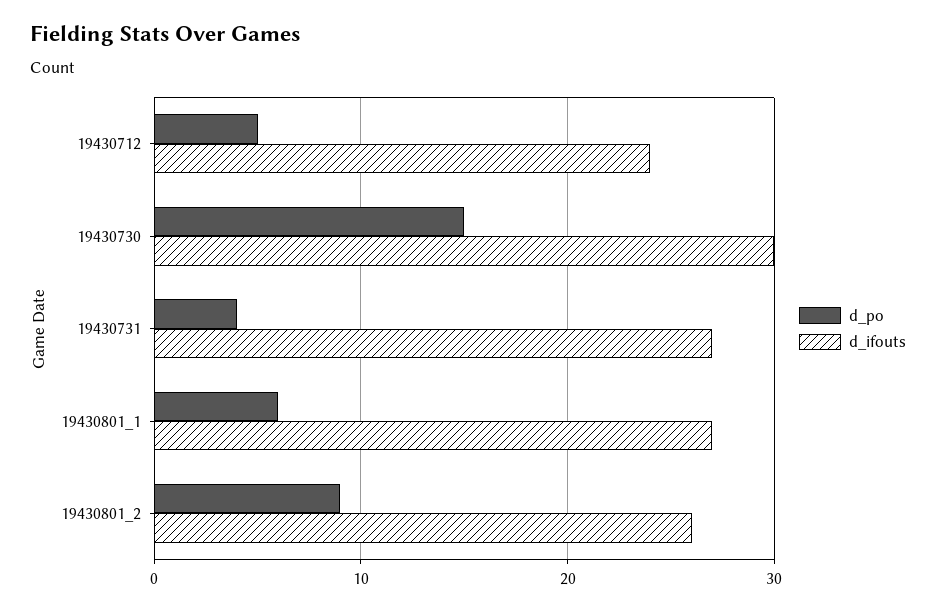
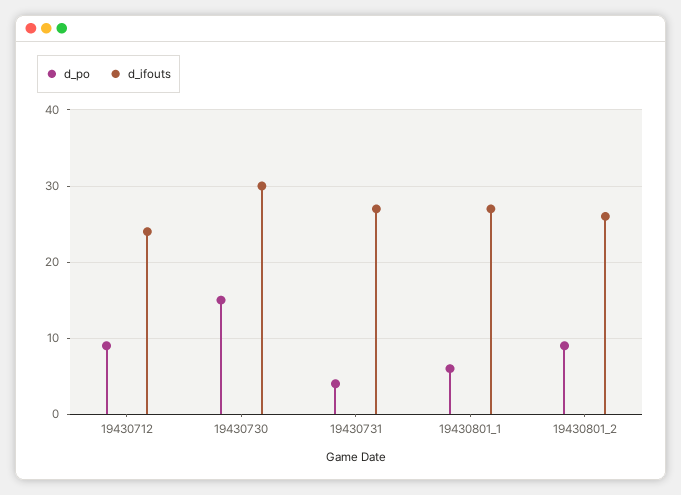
d_po, 19430712: 5 -> 9

